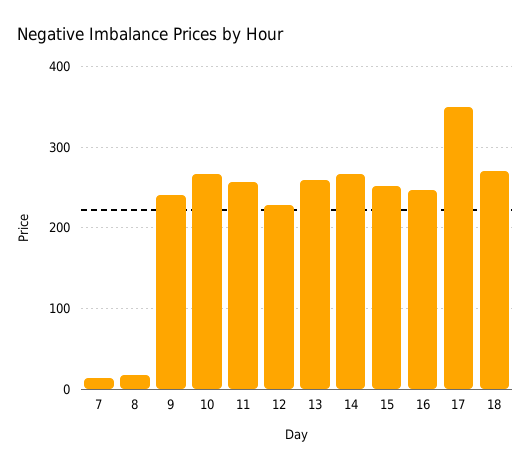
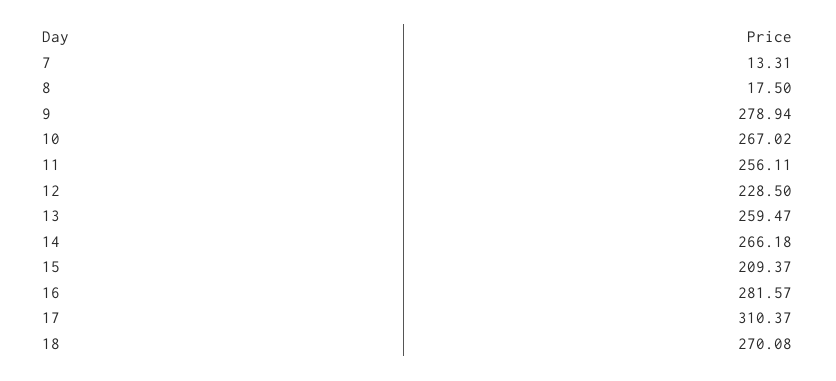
9: 240 -> 278.94
15: 250 -> 209.37
16: 250 -> 281.57
17: 350 -> 310.37

